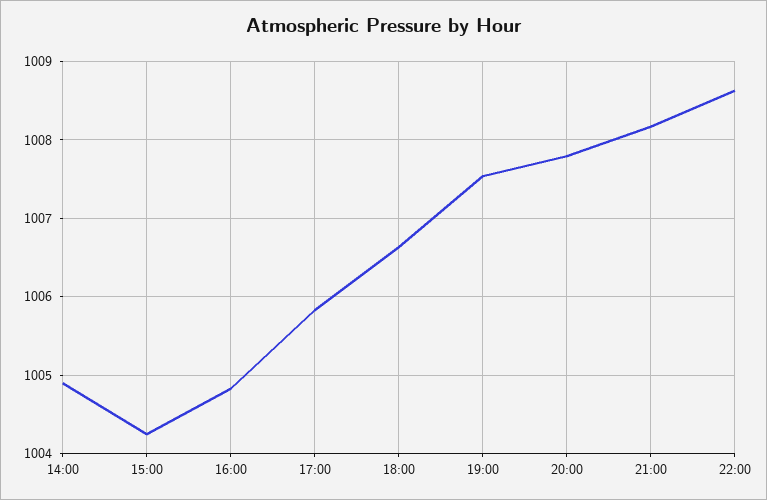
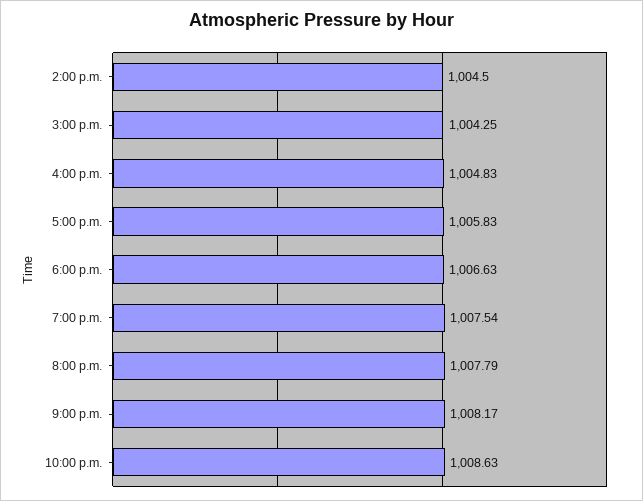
14:00: 1004.9 -> 1004.5

